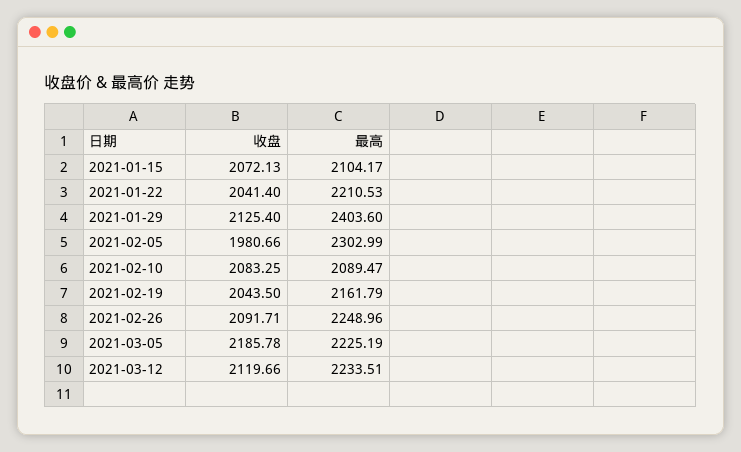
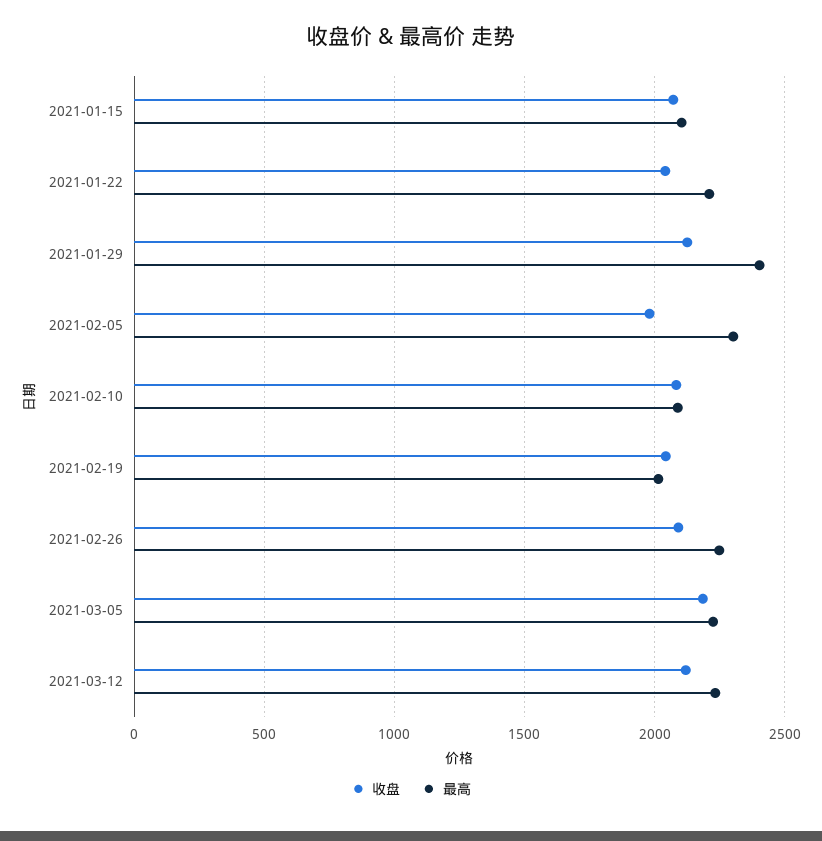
最高, 2021-02-19: 2161.79 -> 2000

